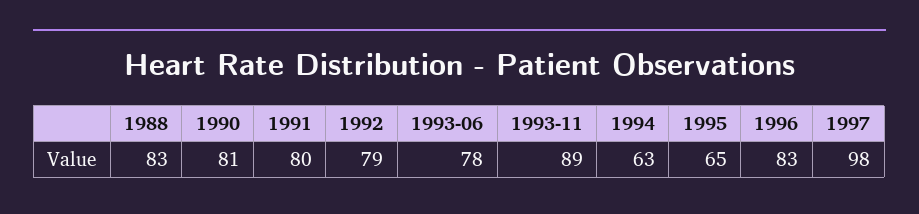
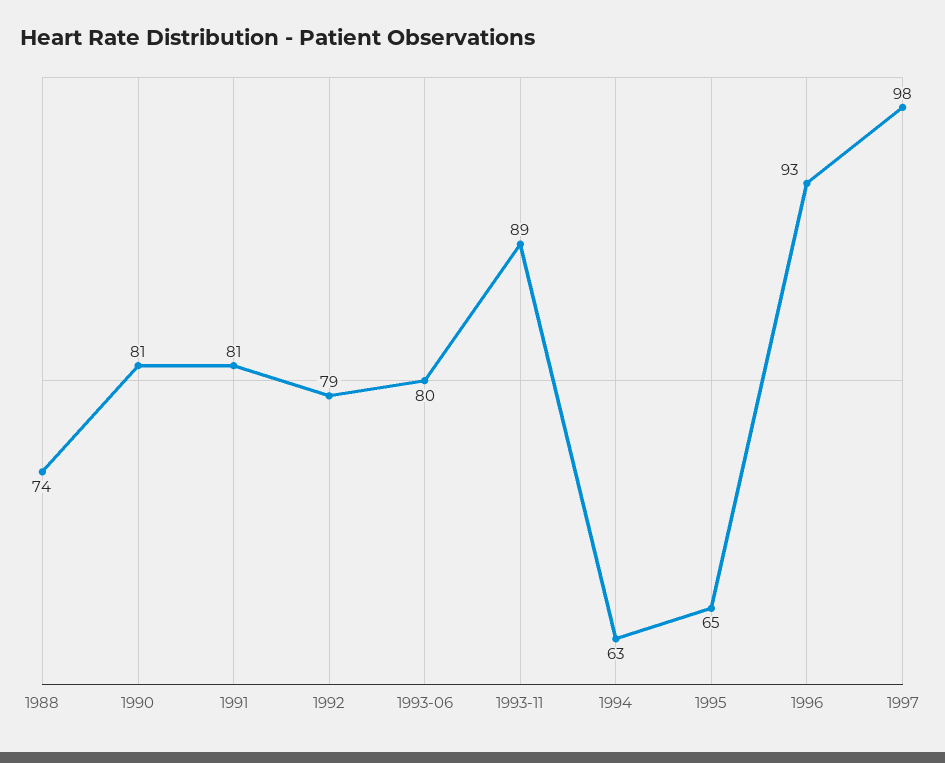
1988: 83 -> 74
1991: 80 -> 81
1993-06: 78 -> 80
1996: 83 -> 93

